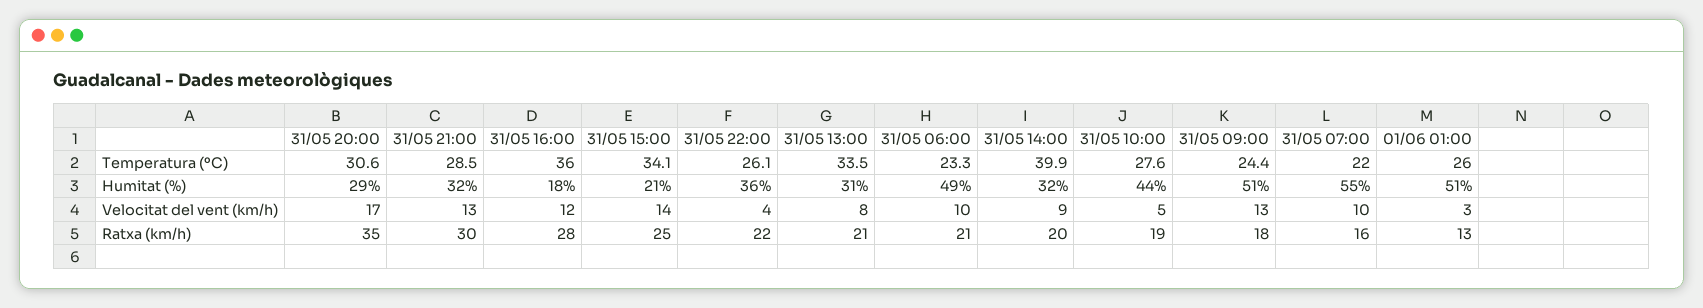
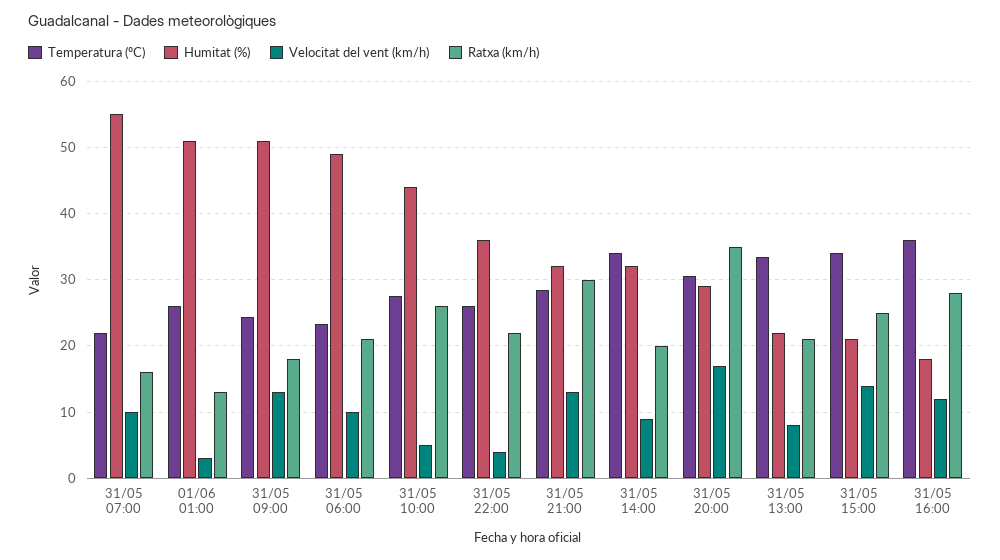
Temperatura (ºC), 31/05 14:00: 39.9 -> 34
Humitat (%), 31/05 13:00: 31 -> 22
Ratxa (km/h), 31/05 10:00: 19 -> 26

